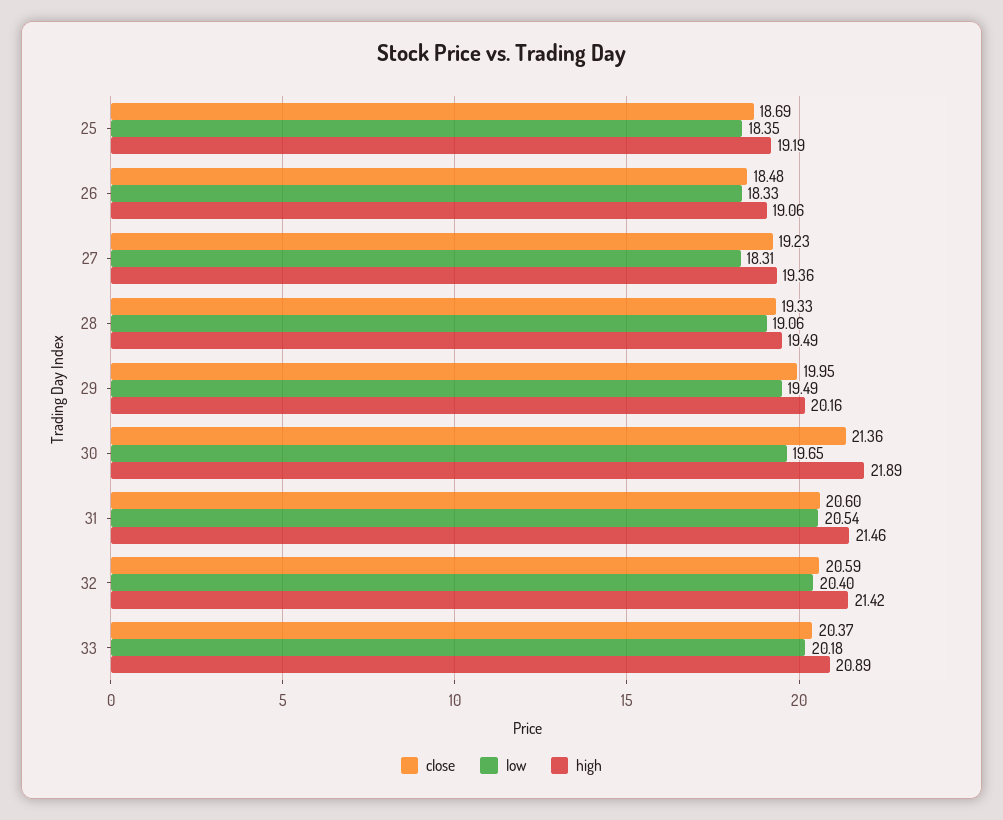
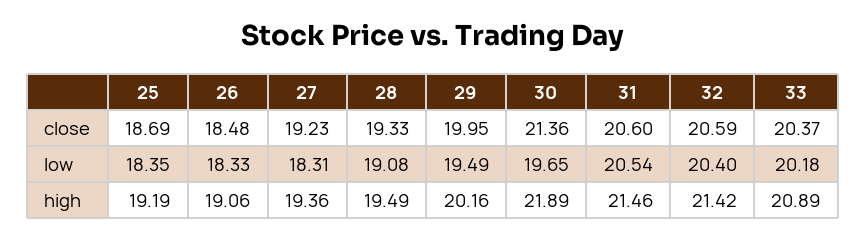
low, 28: 19.06 -> 19.08

